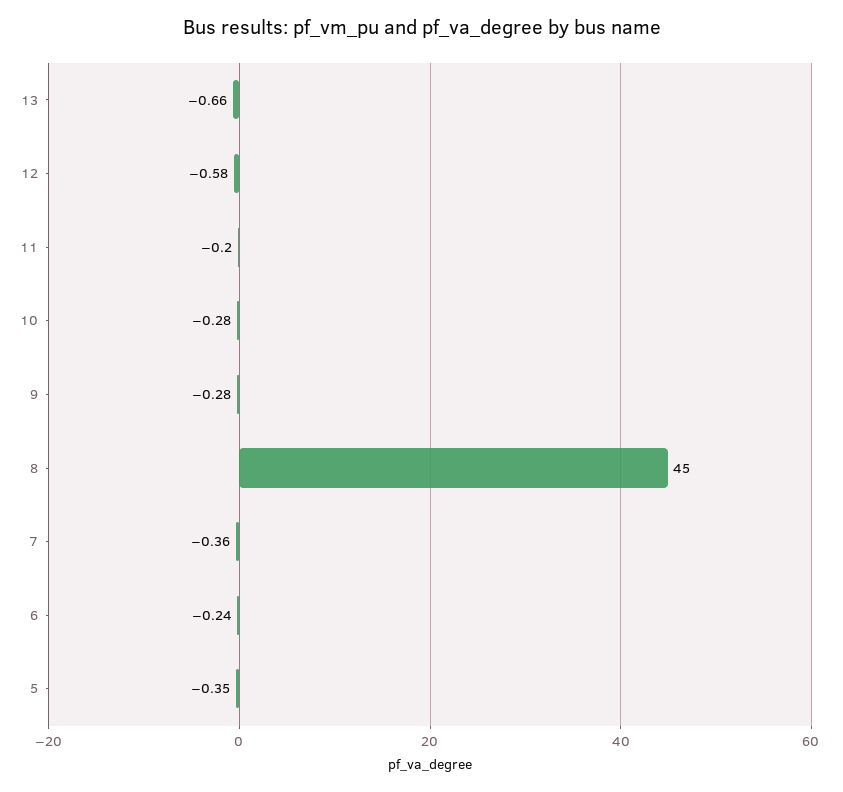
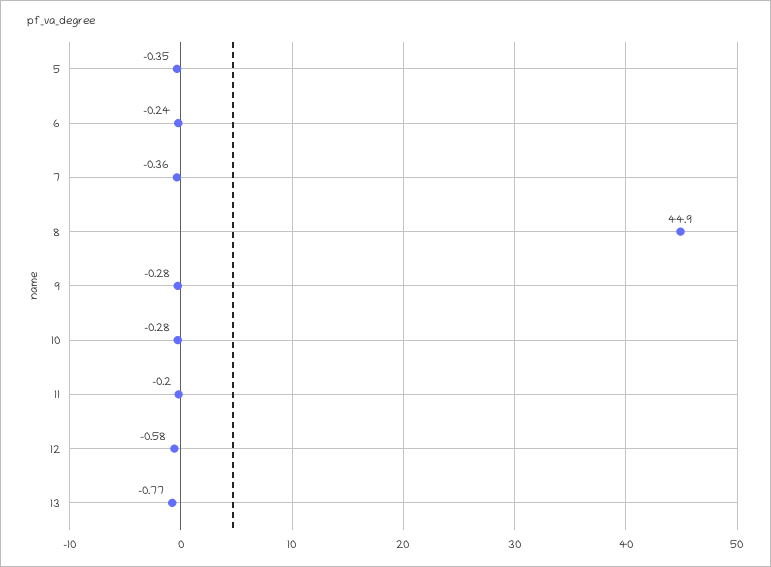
13: -0.66 -> -0.77
8: 45 -> 44.9

